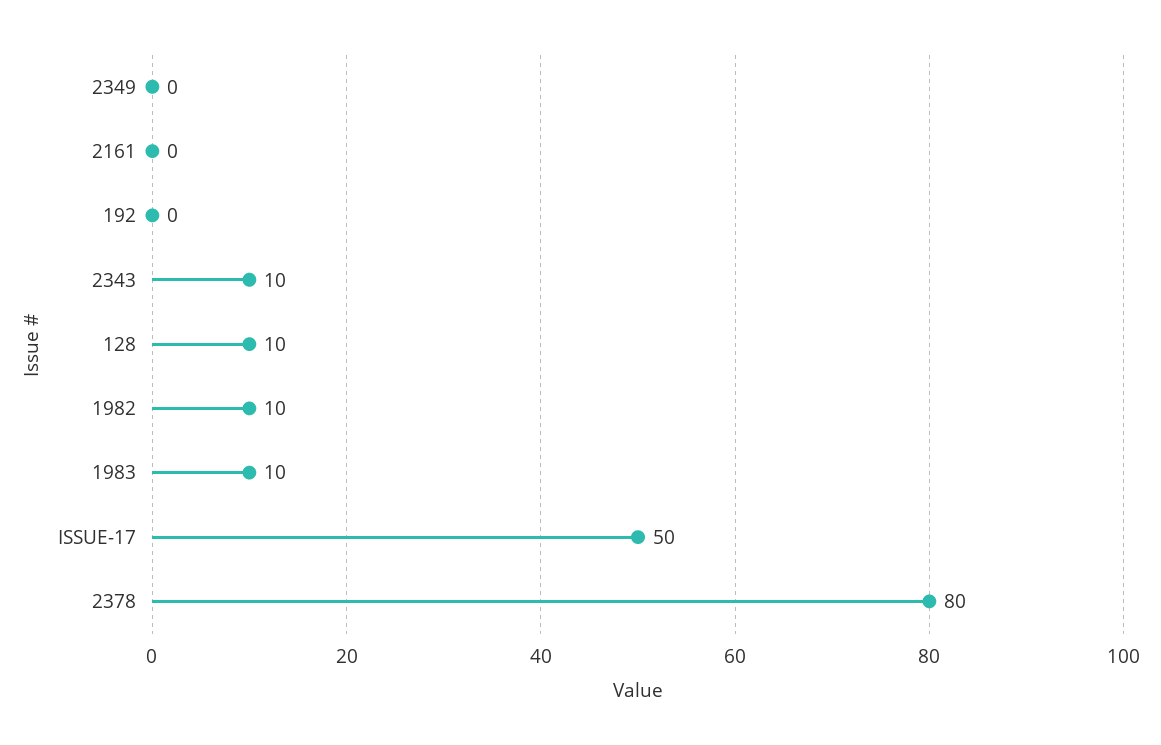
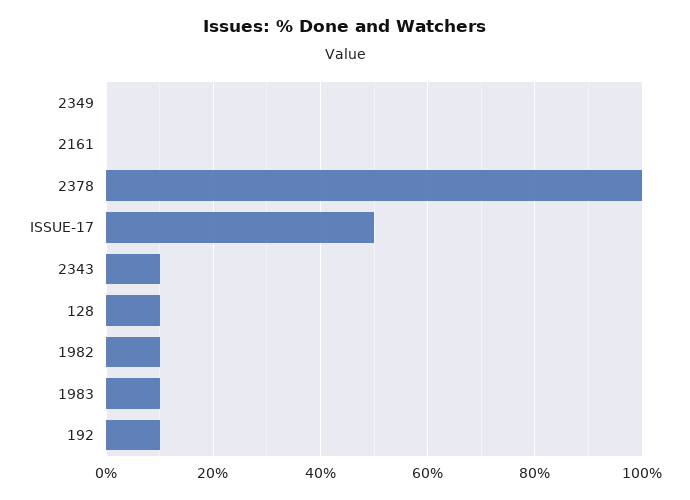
192: 0 -> 10
2378: 80 -> 100

